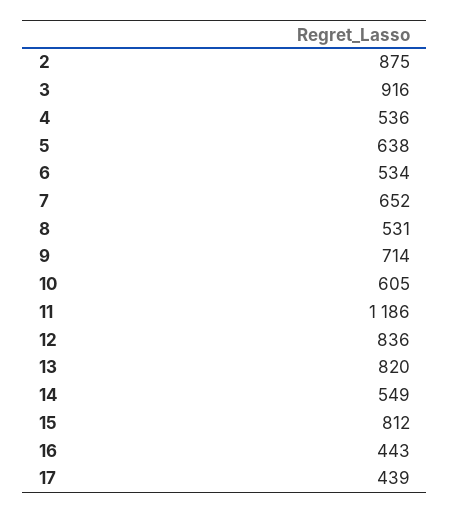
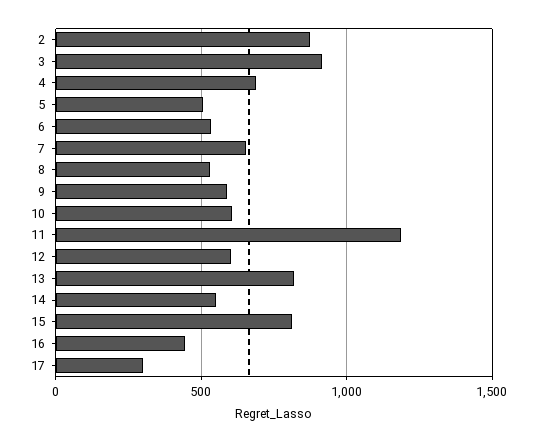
4: 536 -> 700
5: 638 -> 500
9: 714 -> 600
12: 836 -> 600
17: 439 -> 300

